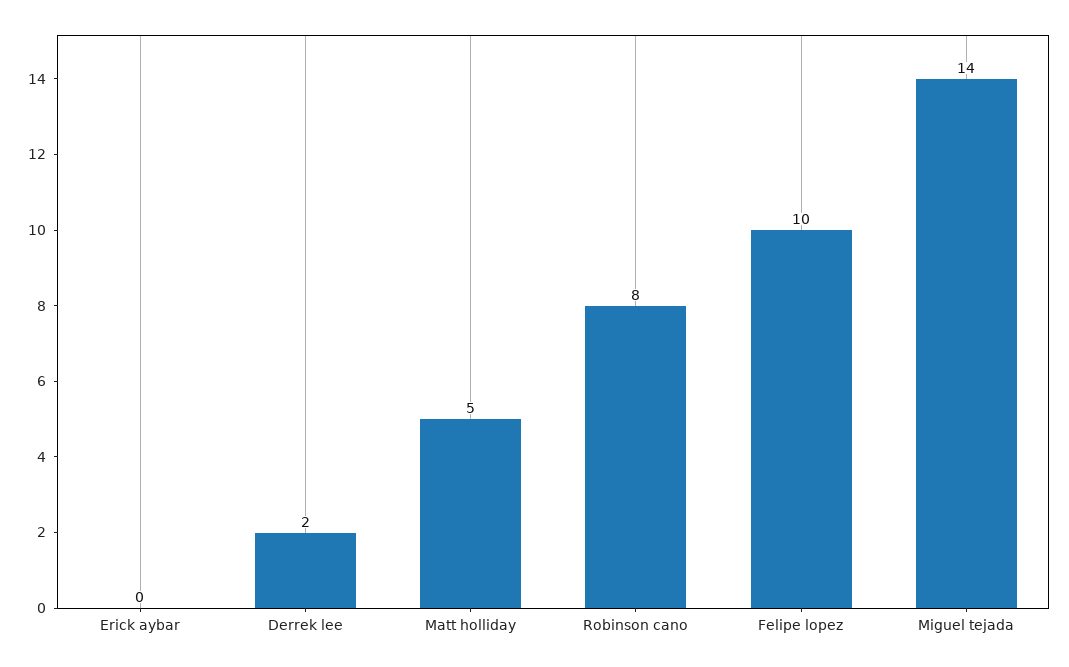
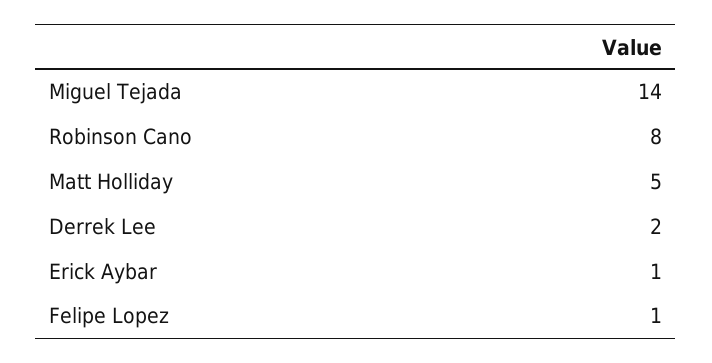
Erick aybar: 0 -> 1
Felipe lopez: 10 -> 1

